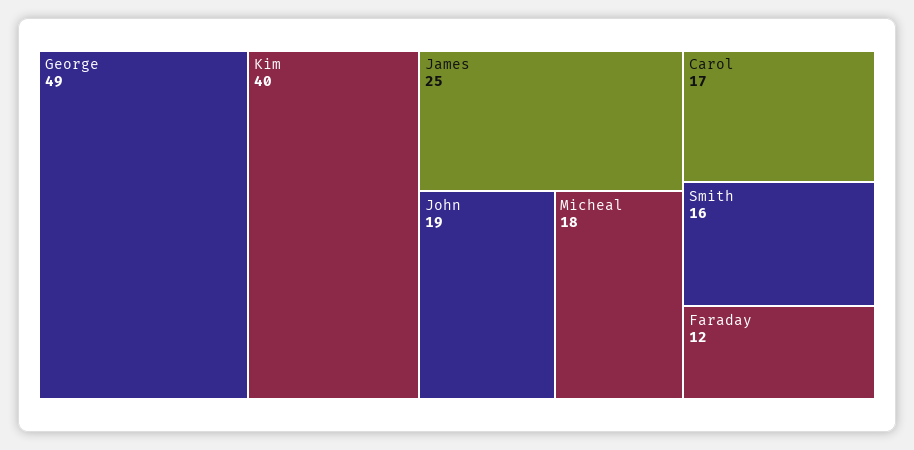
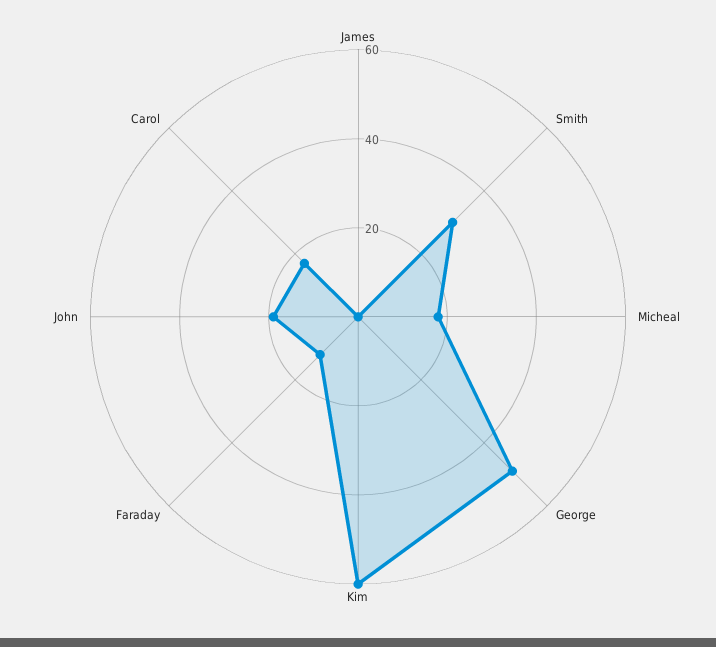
Kim: 40 -> 60
James: 25 -> 0
Smith: 16 -> 30

